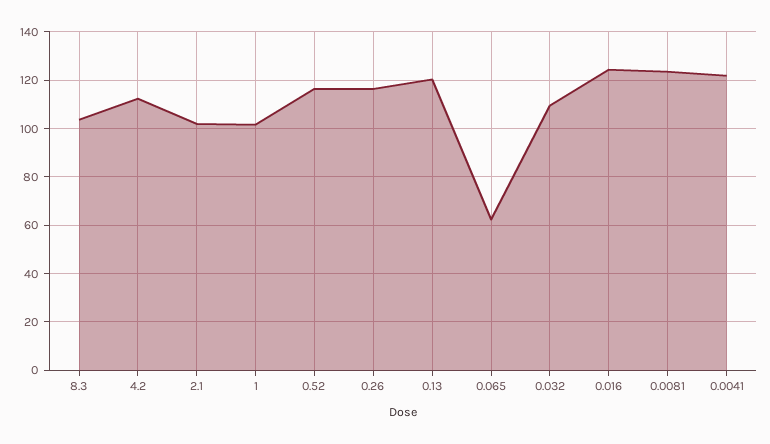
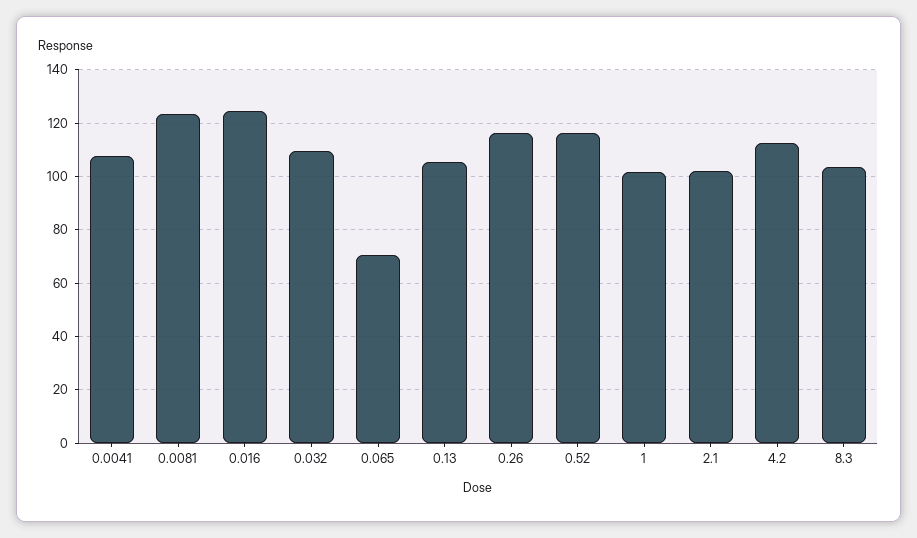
0.13: 120 -> 105
0.065: 62.5 -> 70
0.0041: 122.5 -> 107.5

